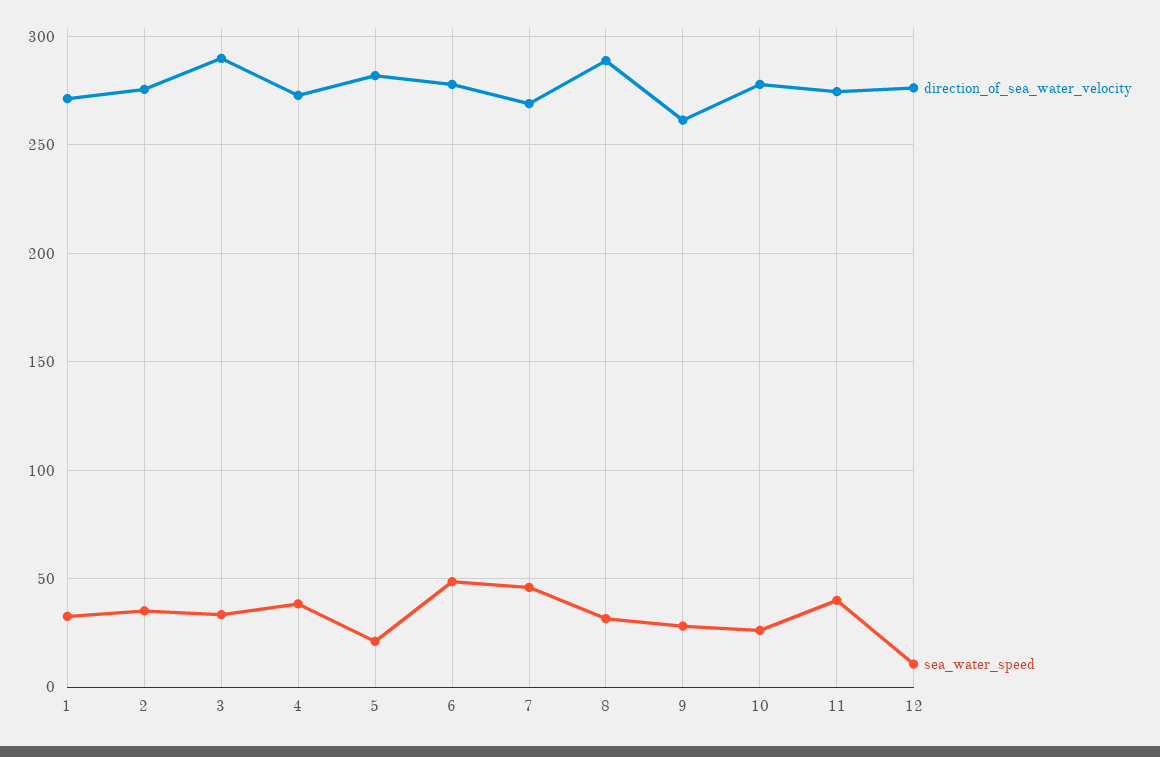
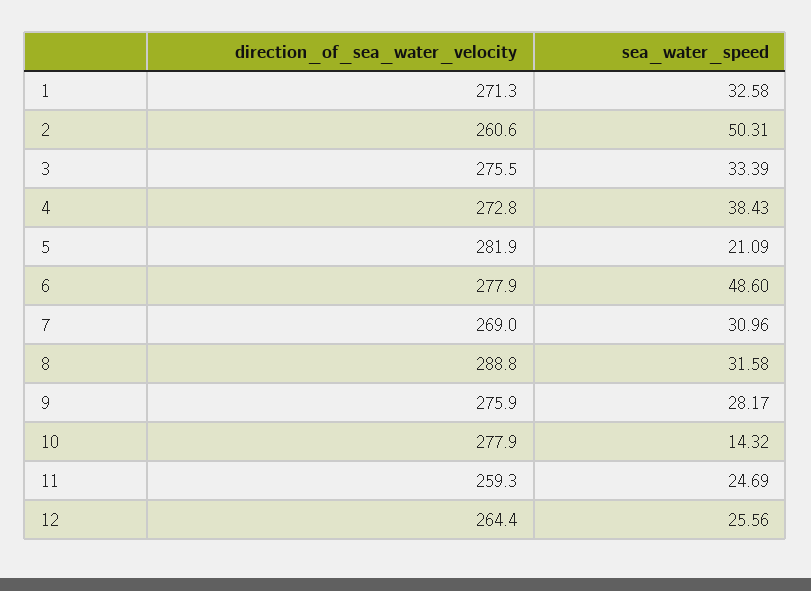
direction_of_sea_water_velocity, 2: 275 -> 260.6
sea_water_speed, 2: 35 -> 50.31
direction_of_sea_water_velocity, 3: 290 -> 275.5
sea_water_speed, 7: 45 -> 30.96
direction_of_sea_water_velocity, 9: 260 -> 275.9
sea_water_speed, 10: 25 -> 14.32
direction_of_sea_water_velocity, 11: 275 -> 259.3
sea_water_speed, 11: 40 -> 24.69
direction_of_sea_water_velocity, 12: 275 -> 264.4
sea_water_speed, 12: 10 -> 25.56

